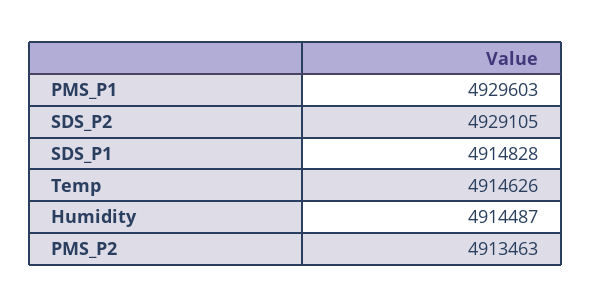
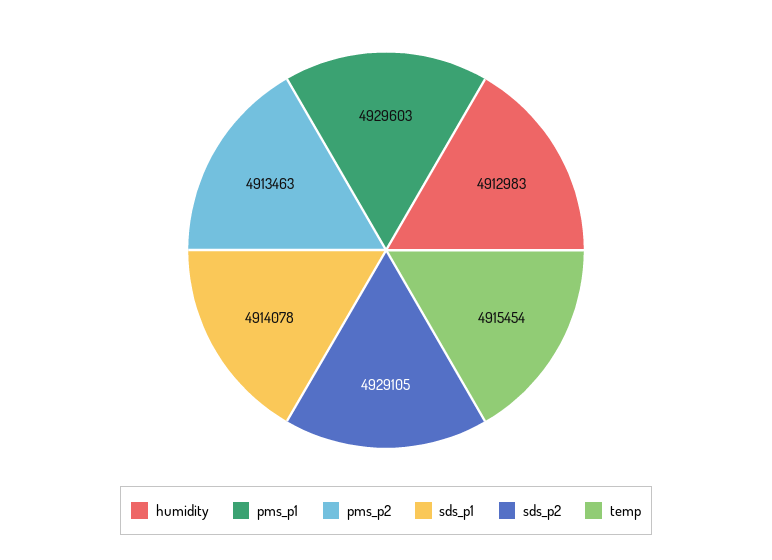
SDS_P1: 4914828 -> 4914078
Temp: 4914626 -> 4915454
Humidity: 4914487 -> 4912983

